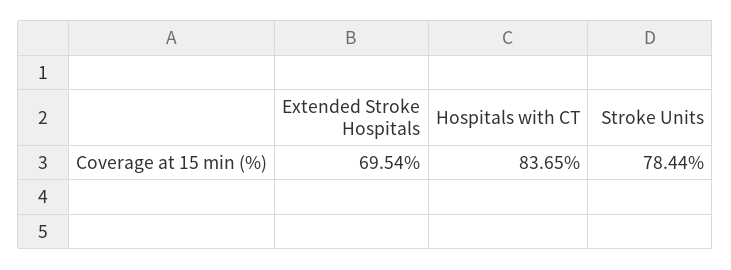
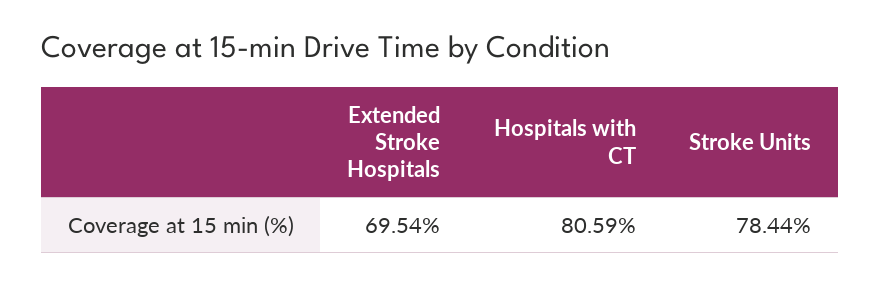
Hospitals with CT: 83.65 -> 80.59

